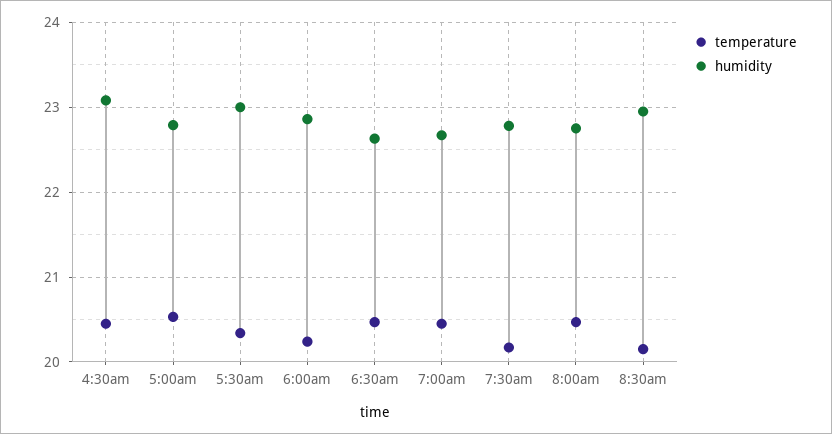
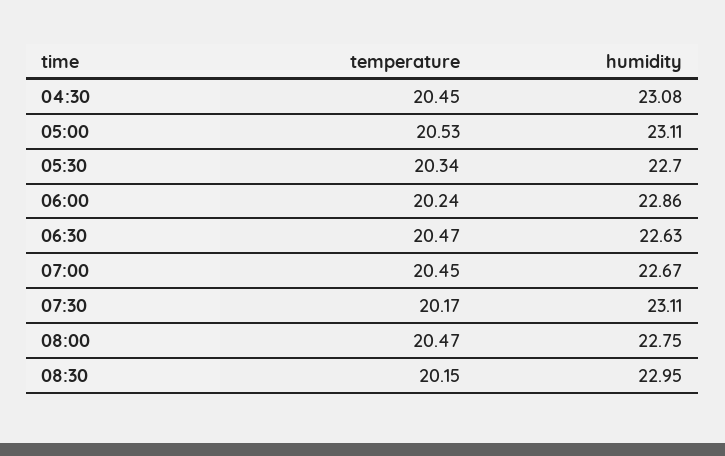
humidity, 5:00am: 22.8 -> 23.11
humidity, 5:30am: 23 -> 22.7
humidity, 7:30am: 22.8 -> 23.11

